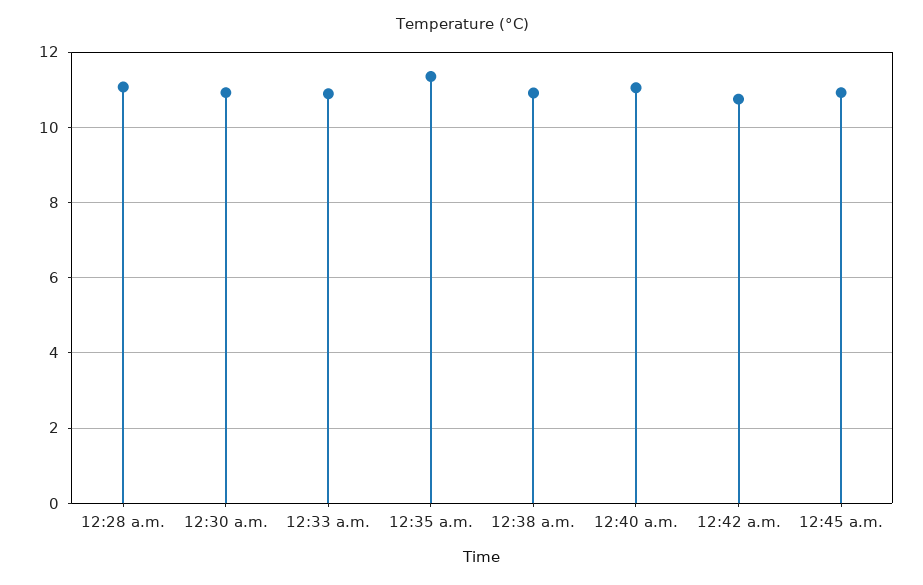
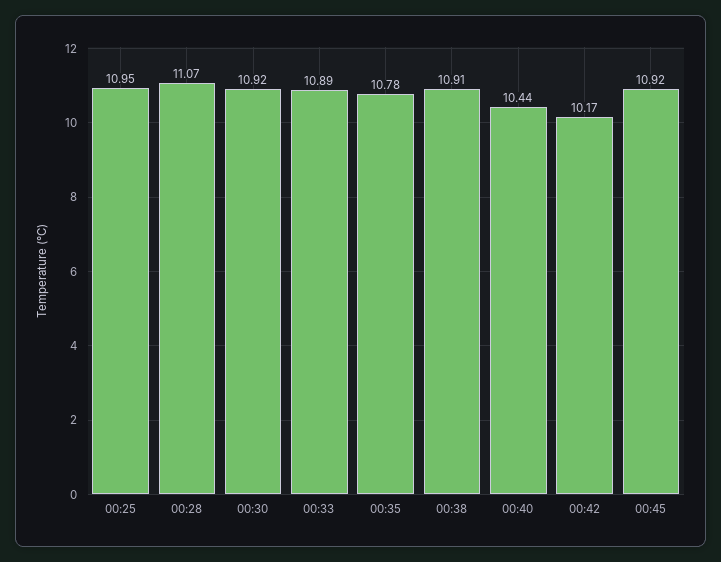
12:35 a.m.: 11.4 -> 10.78
12:40 a.m.: 11 -> 10.44
12:42 a.m.: 10.8 -> 10.17
00:25: none -> 10.95

